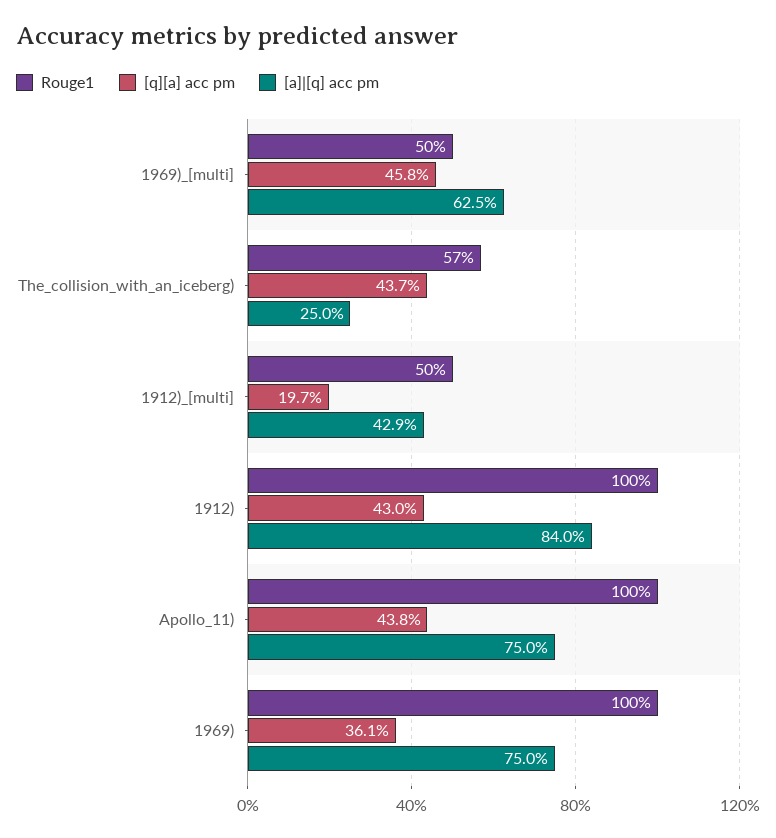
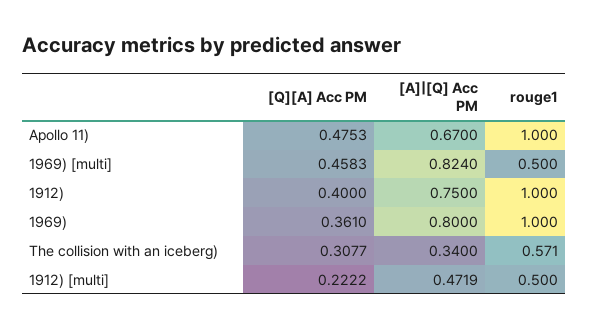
[a]|[q] acc pm, 1969)_[multi]: 0.625 -> 0.824
[q][a] acc pm, The_collision_with_an_iceberg): 0.437 -> 0.3077
[a]|[q] acc pm, The_collision_with_an_iceberg): 0.25 -> 0.34
[q][a] acc pm, 1912)_[multi]: 0.197 -> 0.2222
[a]|[q] acc pm, 1912)_[multi]: 0.429 -> 0.4719
[q][a] acc pm, 1912): 0.43 -> 0.4
[a]|[q] acc pm, 1912): 0.84 -> 0.75
[q][a] acc pm, Apollo_11): 0.438 -> 0.4753
[a]|[q] acc pm, Apollo_11): 0.75 -> 0.67
[a]|[q] acc pm, 1969): 0.75 -> 0.8

